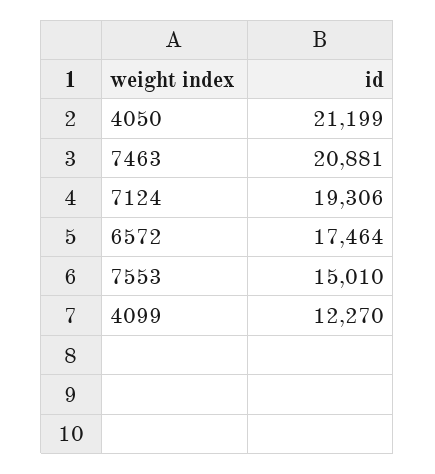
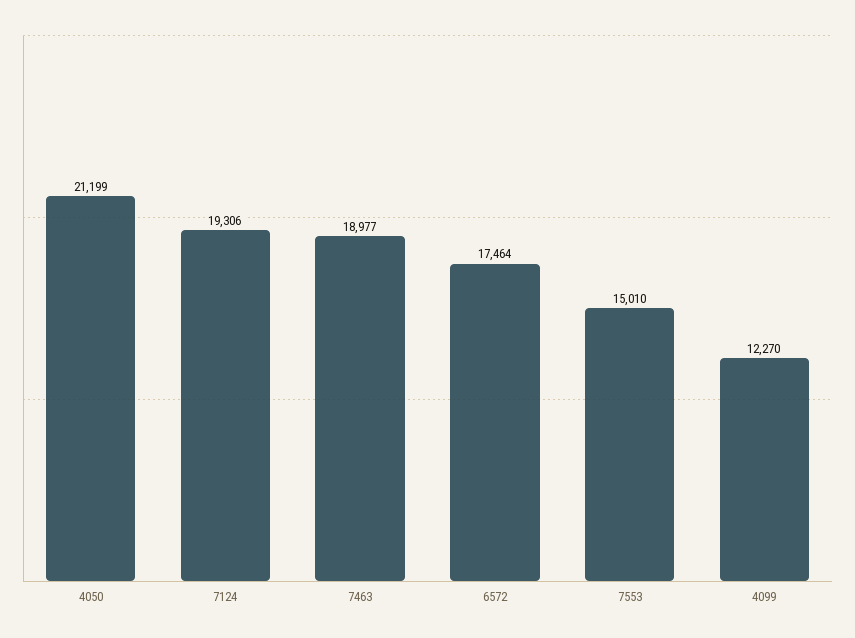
7463: 20881 -> 18977

